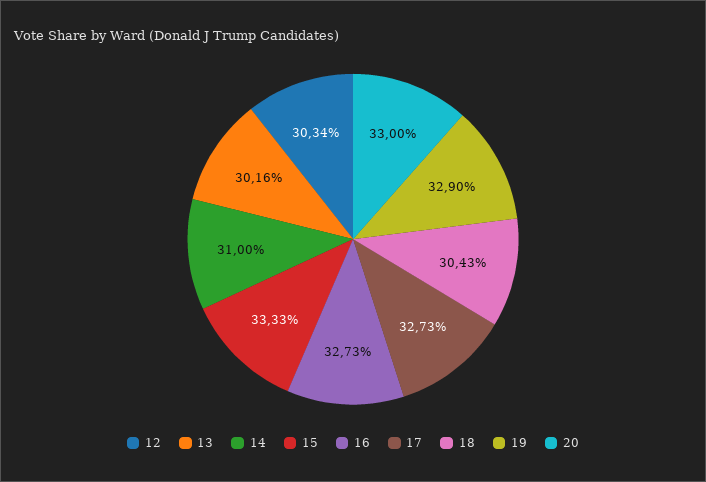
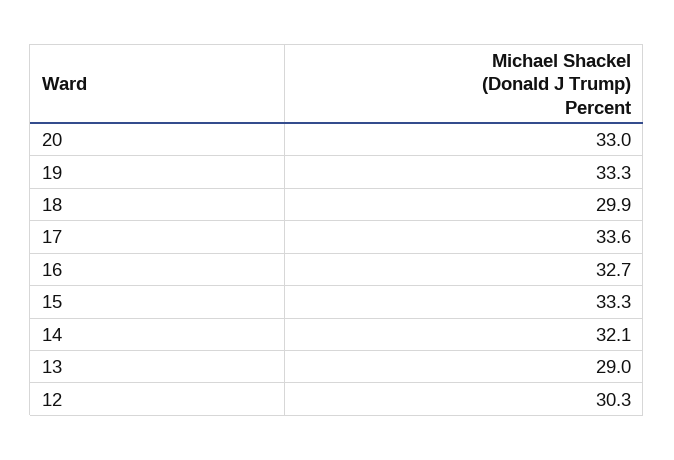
13: 30.16 -> 29
14: 31 -> 32.1
17: 32.73 -> 33.6
18: 30.43 -> 29.9
19: 32.9 -> 33.3

